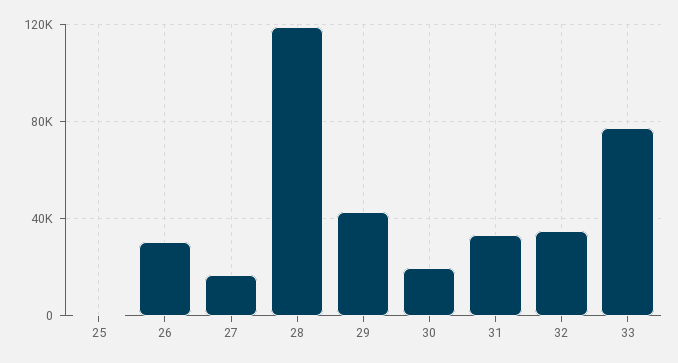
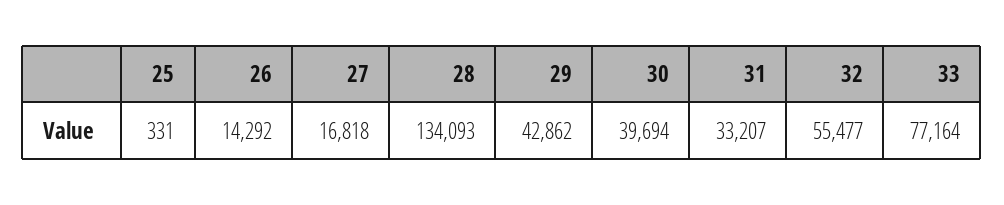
26: 30000 -> 14292
28: 120000 -> 134093
30: 20000 -> 39694
32: 35000 -> 55477

